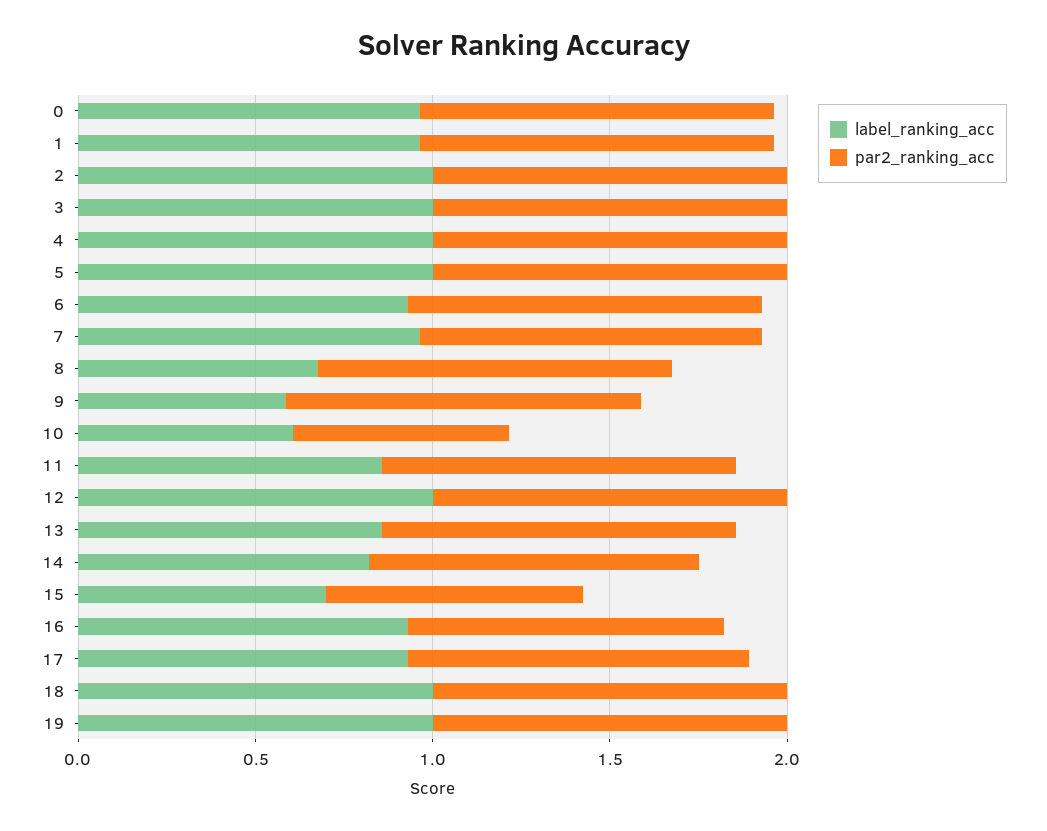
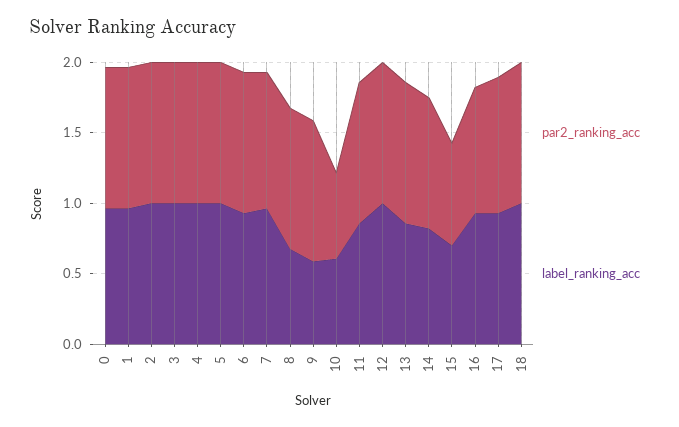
label_ranking_acc, 19: 1 -> none
par2_ranking_acc, 19: 1 -> none

